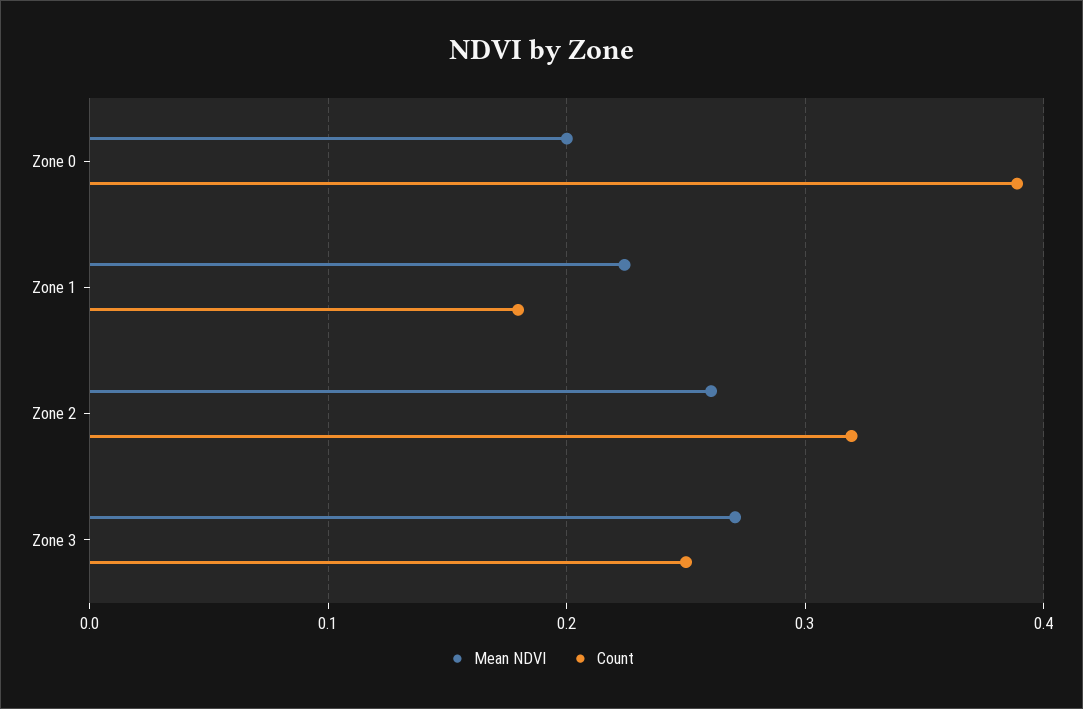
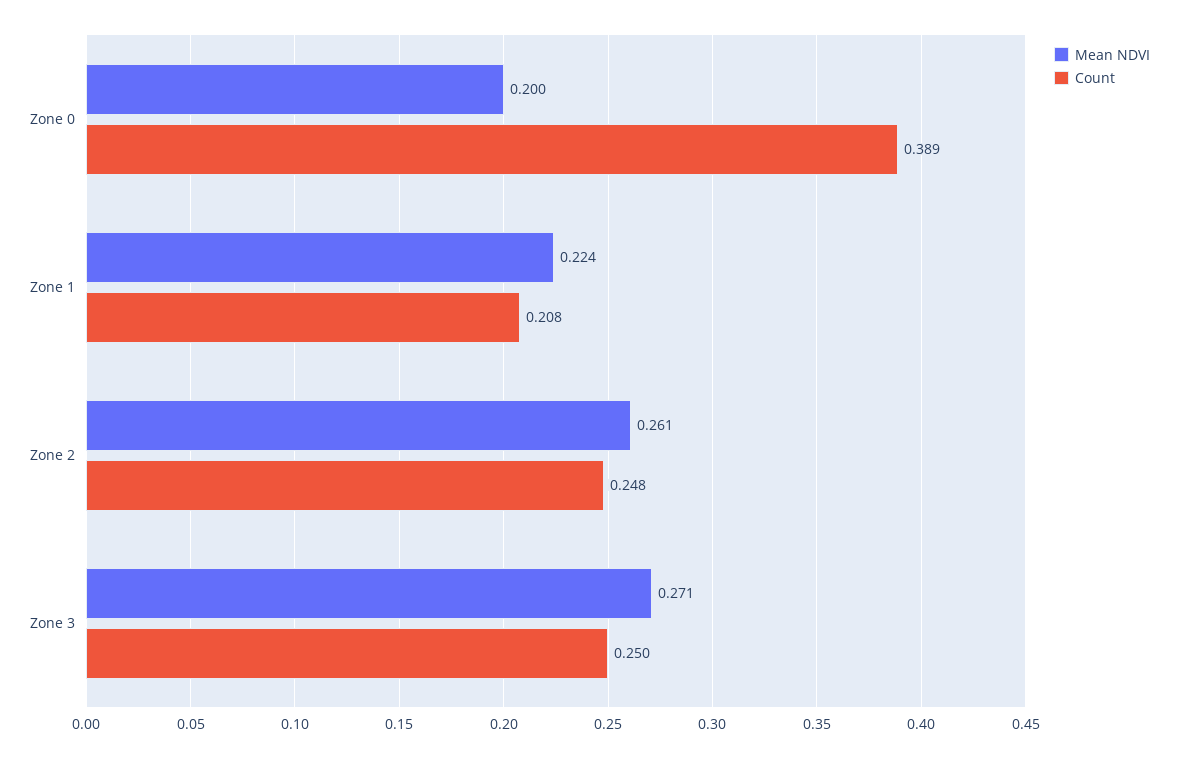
Count, Zone 1: 0.18 -> 0.208
Count, Zone 2: 0.32 -> 0.248

